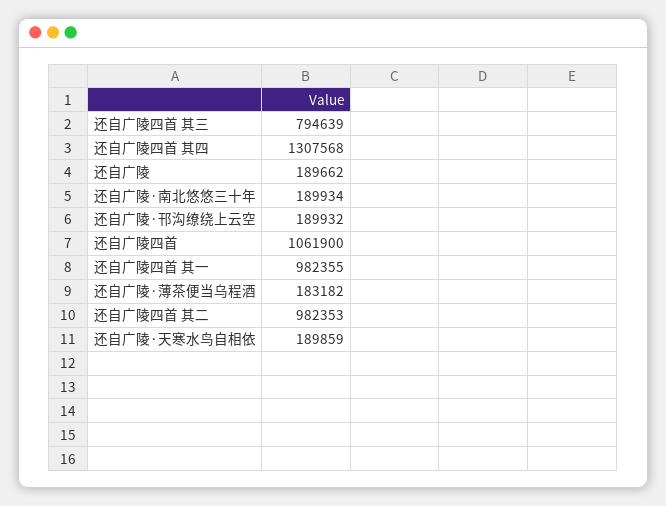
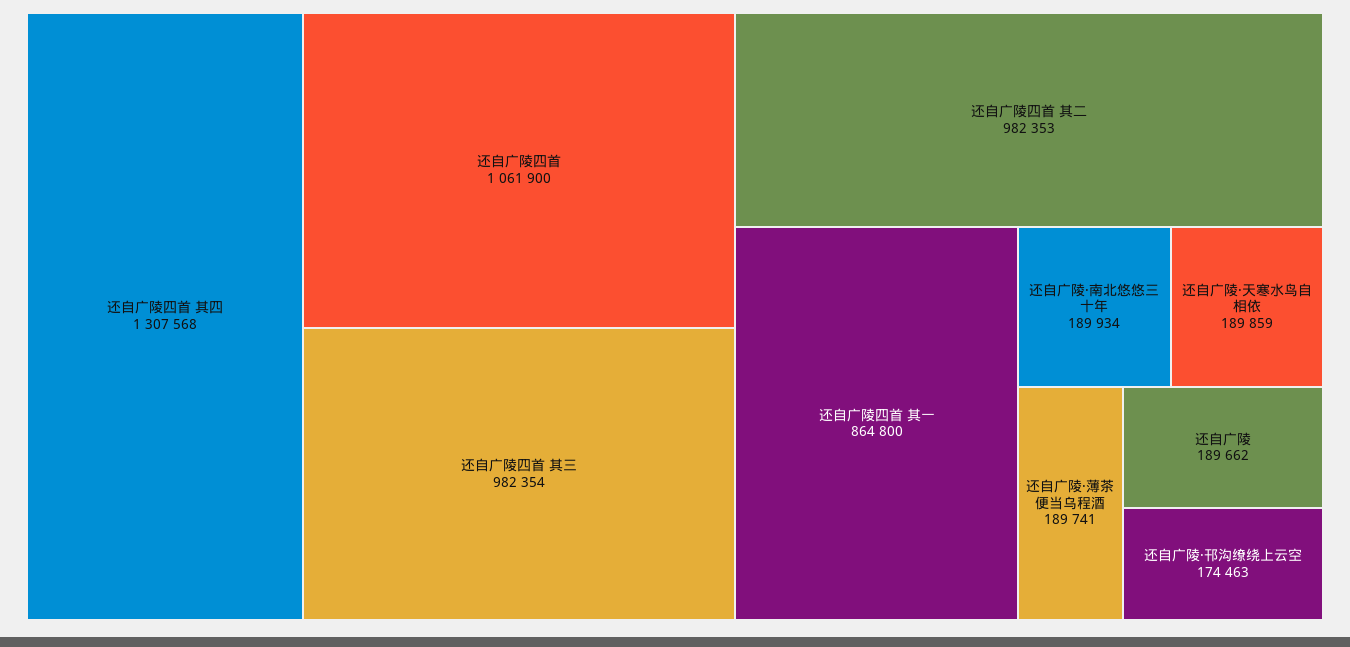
还自广陵四首 其三: 794639 -> 982354
还自广陵·邗沟缭绕上云空: 189932 -> 174463
还自广陵四首 其一: 982355 -> 864800
还自广陵·薄茶便当乌程酒: 183182 -> 189741

